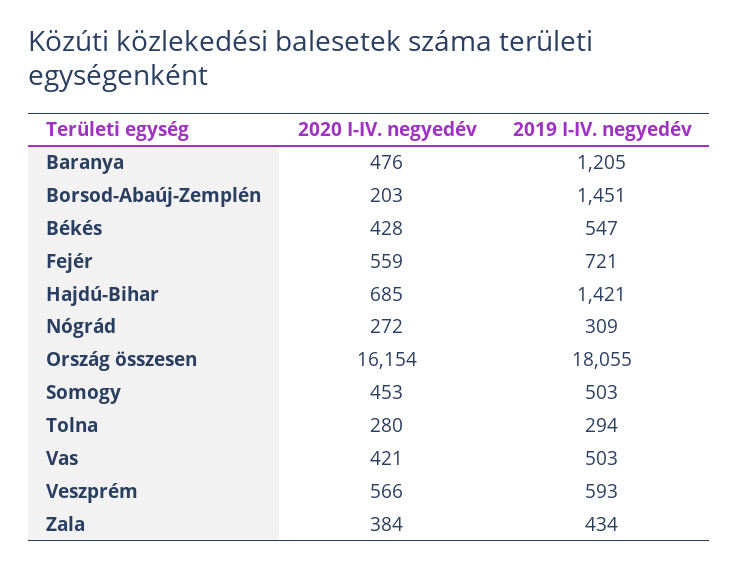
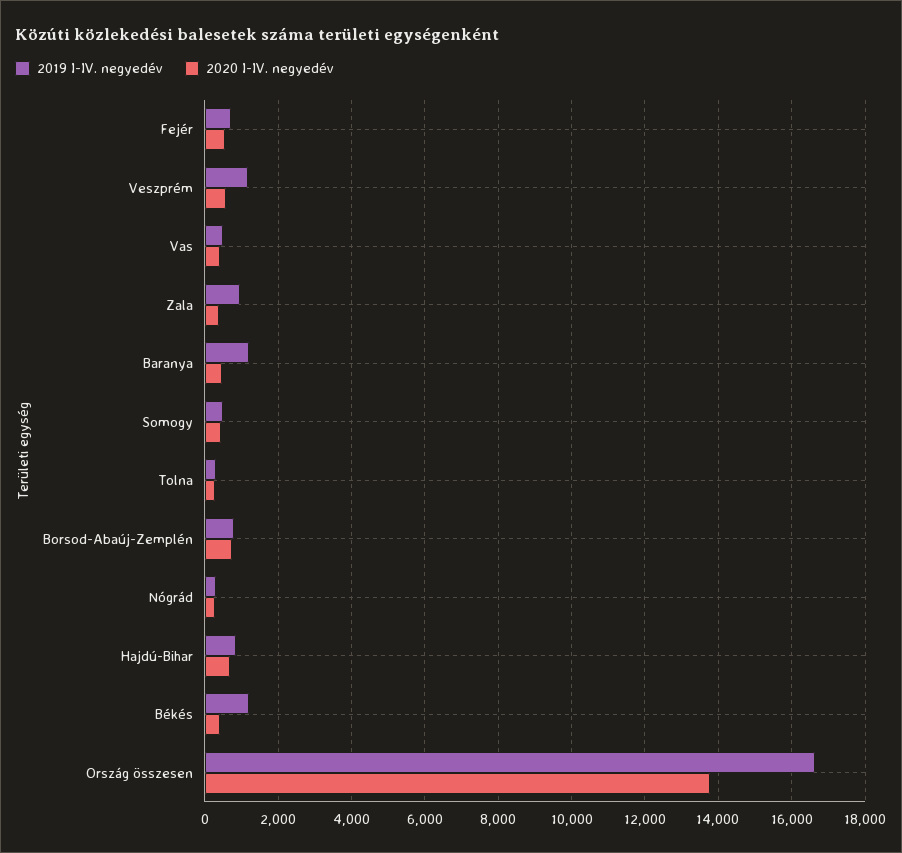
2020 I-IV. negyedév, Borsod-Abaúj-Zemplén: 203 -> 800
2019 I-IV. negyedév, Borsod-Abaúj-Zemplén: 1451 -> 800
2019 I-IV. negyedév, Békés: 547 -> 1200
2019 I-IV. negyedév, Hajdú-Bihar: 1421 -> 800
2020 I-IV. negyedév, Ország összesen: 16154 -> 13800
2019 I-IV. negyedév, Ország összesen: 18055 -> 16600
2019 I-IV. negyedév, Veszprém: 593 -> 1200
2019 I-IV. negyedév, Zala: 434 -> 1000

